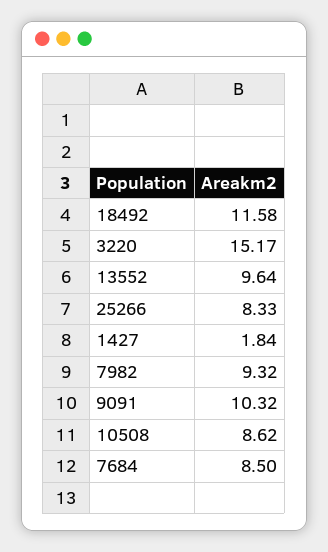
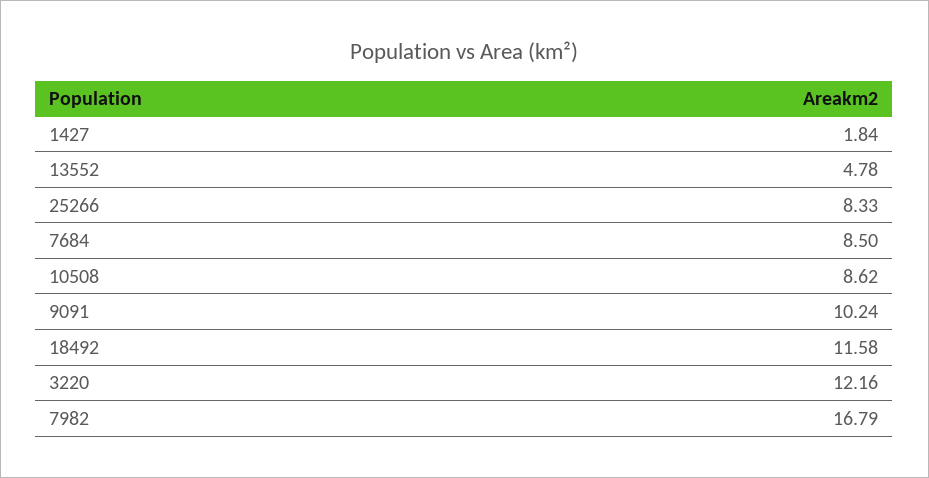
3220: 15.17 -> 12.16
13552: 9.64 -> 4.78
7982: 9.32 -> 16.79
9091: 10.32 -> 10.24

